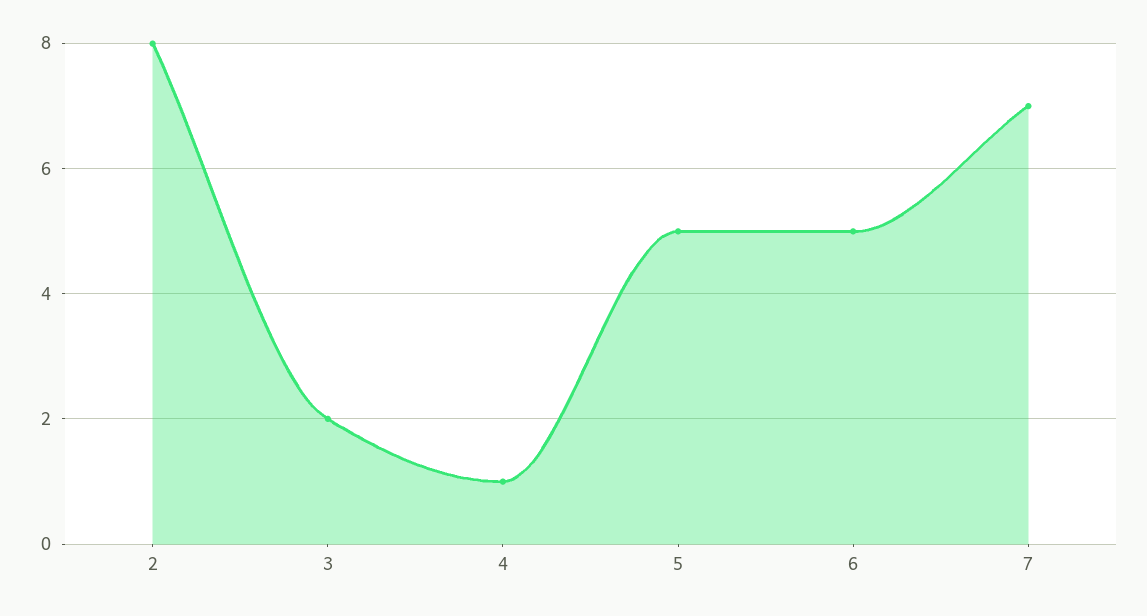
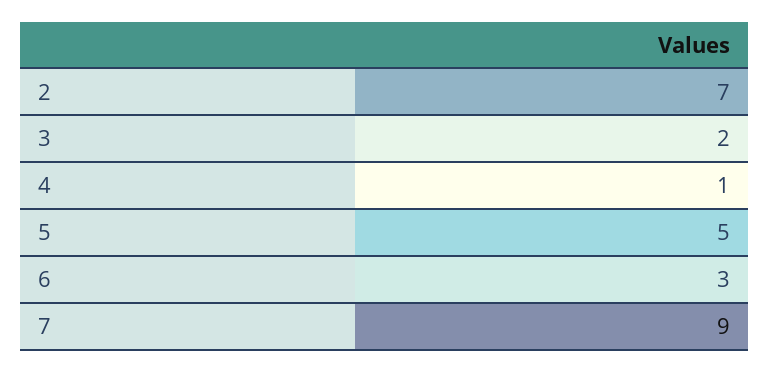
2: 8 -> 7
6: 5 -> 3
7: 7 -> 9

